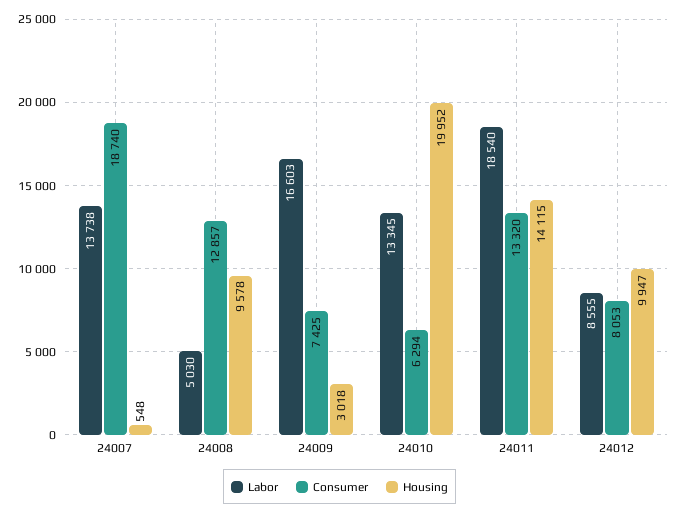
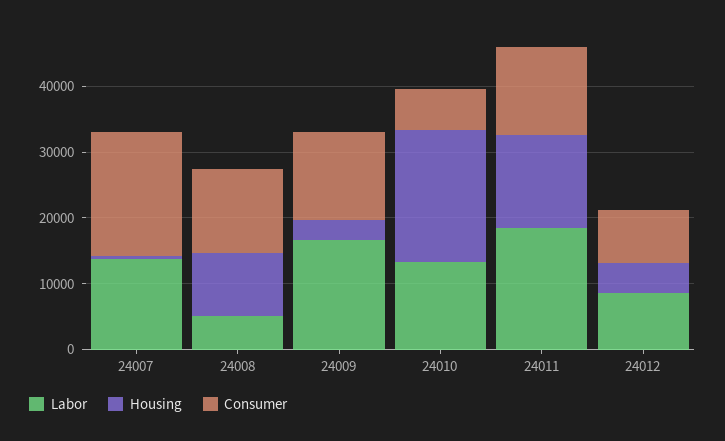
Consumer, 24009: 7425 -> 14000
Housing, 24012: 9947 -> 4000

